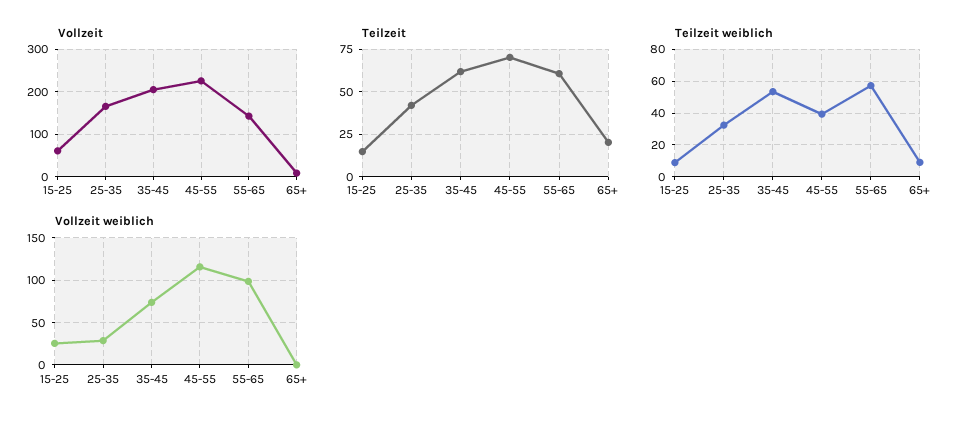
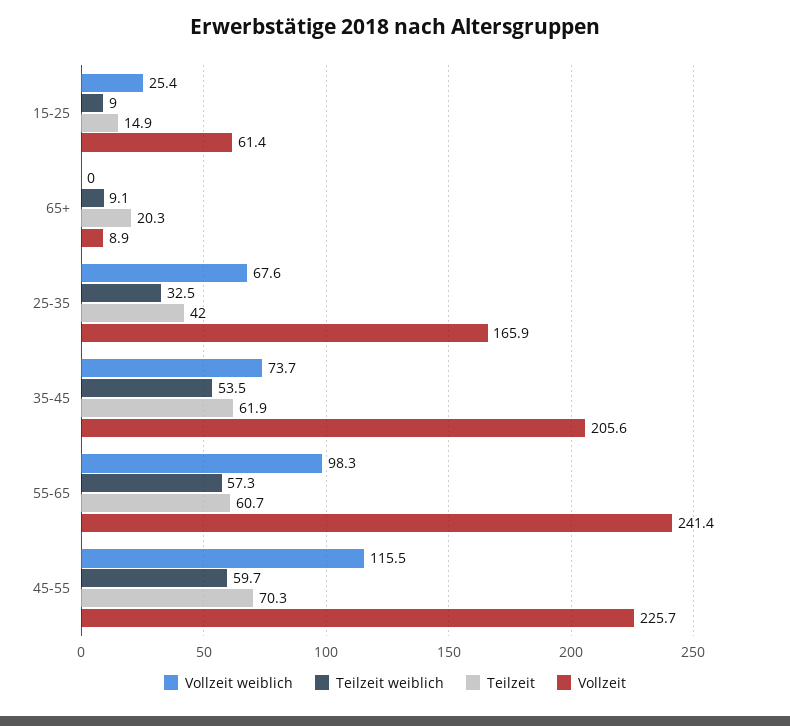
Vollzeit, 55-65: 140 -> 241.4
Teilzeit weiblich, 45-55: 40 -> 59.7
Vollzeit weiblich, 25-35: 30 -> 67.6

